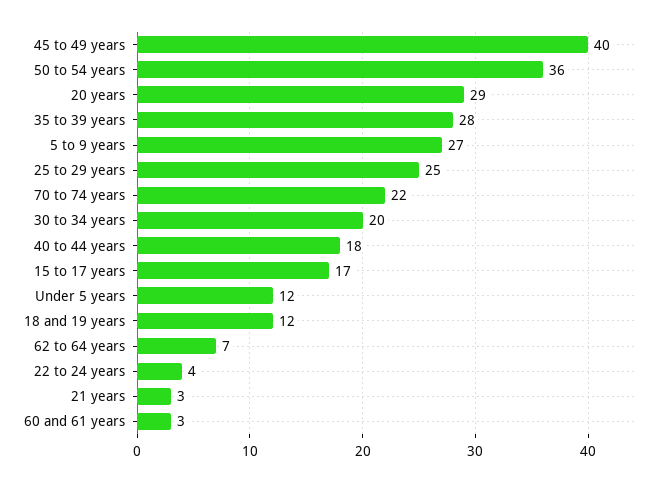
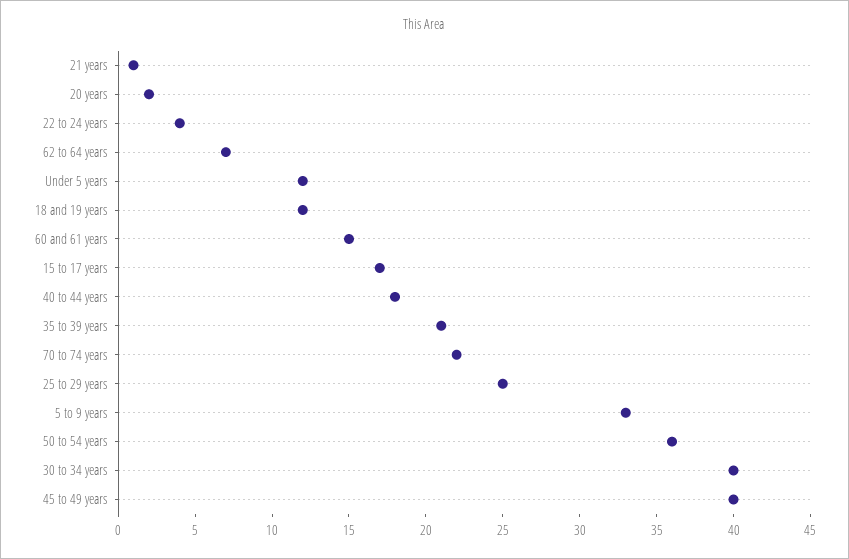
20 years: 29 -> 2
35 to 39 years: 28 -> 21
5 to 9 years: 27 -> 33
30 to 34 years: 20 -> 40
21 years: 3 -> 1
60 and 61 years: 3 -> 15

